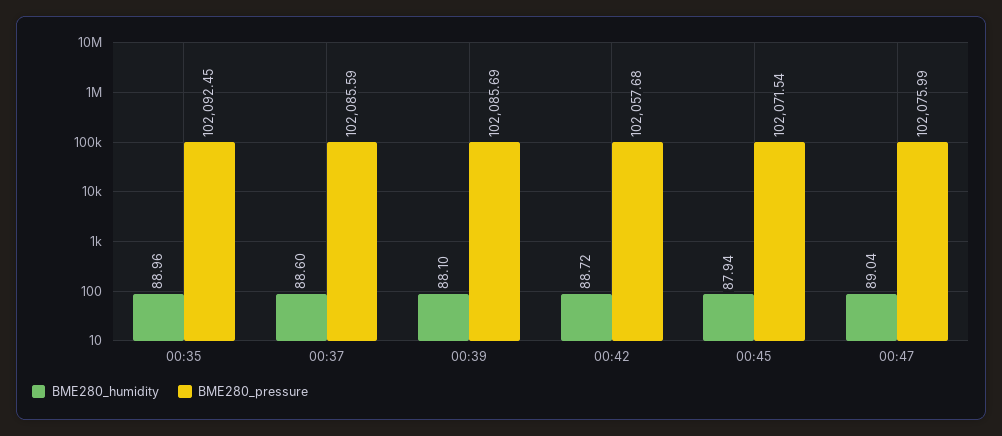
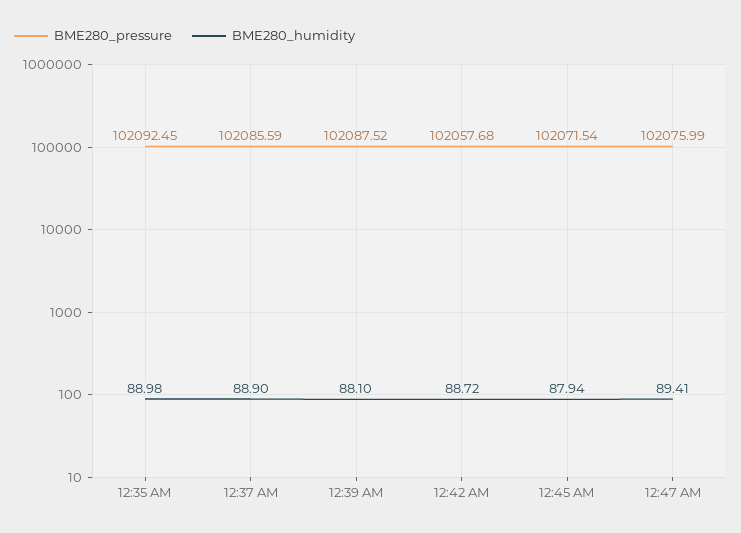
BME280_humidity, 00:35: 88.96 -> 88.98
BME280_humidity, 00:37: 88.6 -> 88.9
BME280_pressure, 00:39: 102085.69 -> 102087.52
BME280_humidity, 00:47: 89.04 -> 89.41

